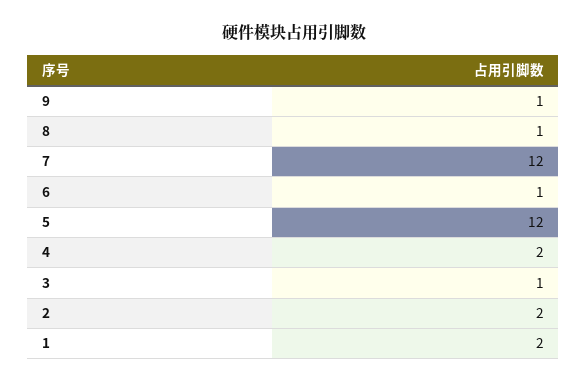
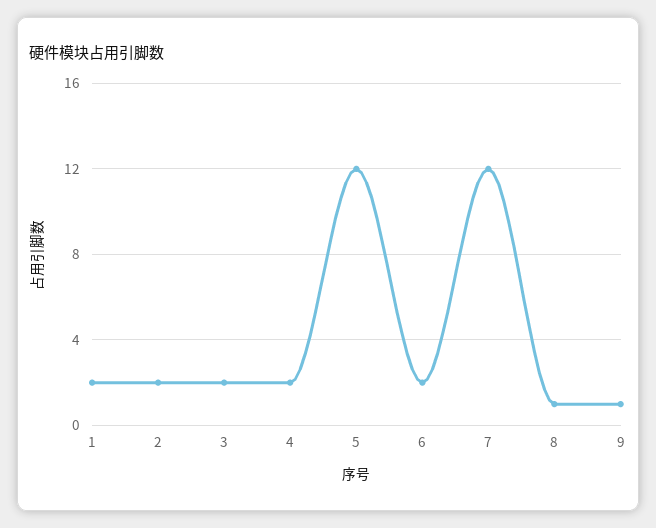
6: 1 -> 2
3: 1 -> 2

